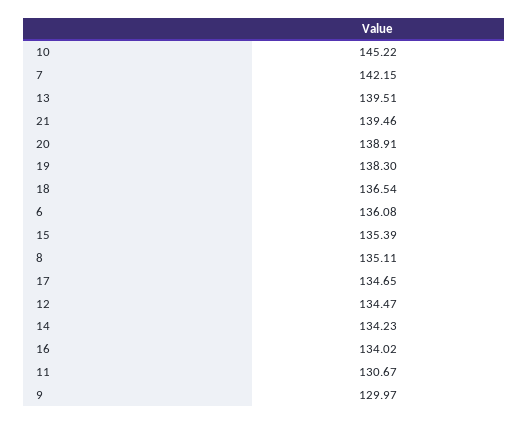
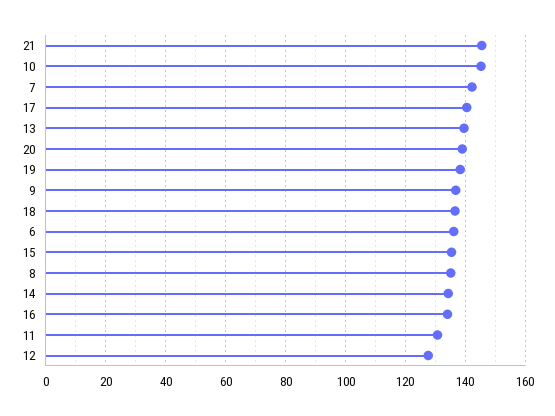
21: 139.46 -> 145
17: 134.65 -> 140
12: 134.47 -> 127.5
9: 129.97 -> 137.5

